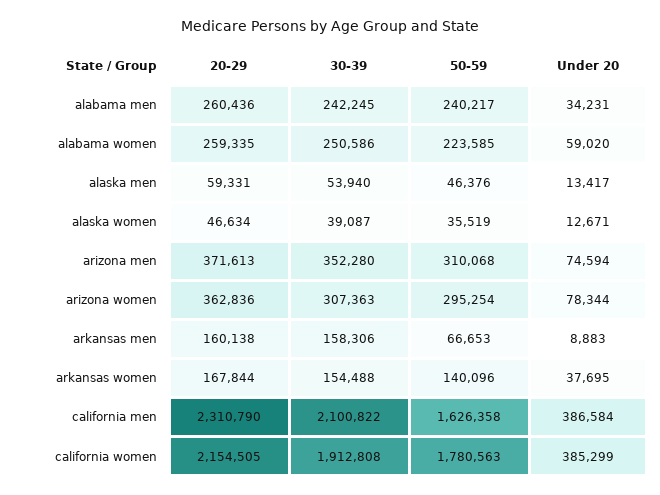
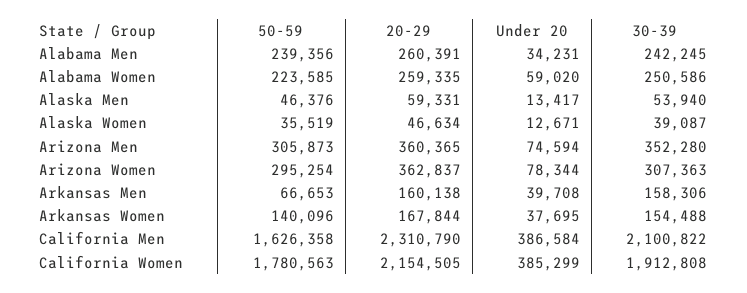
20-29, alabama men: 260436 -> 260391
50-59, alabama men: 240217 -> 239356
20-29, arizona men: 371613 -> 360365
50-59, arizona men: 310068 -> 305873
20-29, arizona women: 362836 -> 362837
Under 20, arkansas men: 8883 -> 39708

